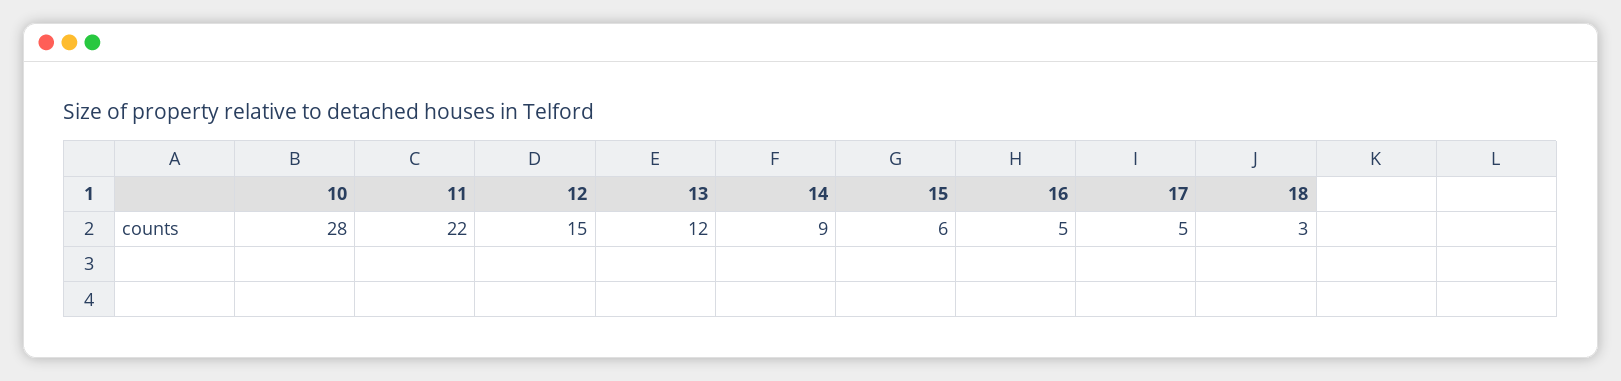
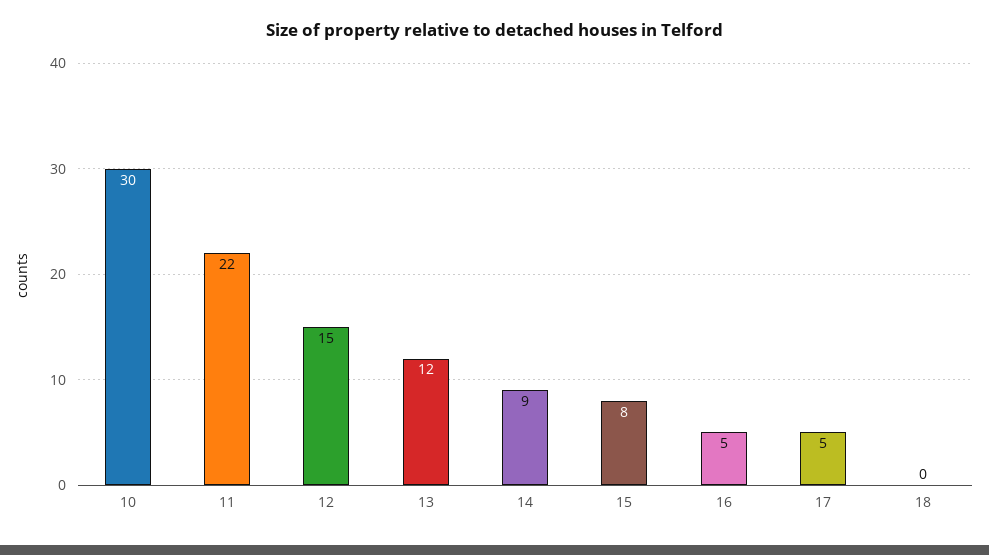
10: 28 -> 30
15: 6 -> 8
18: 3 -> 0

